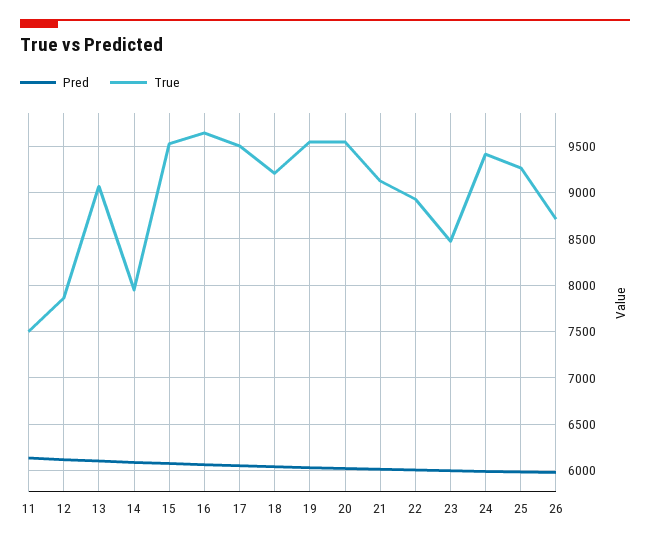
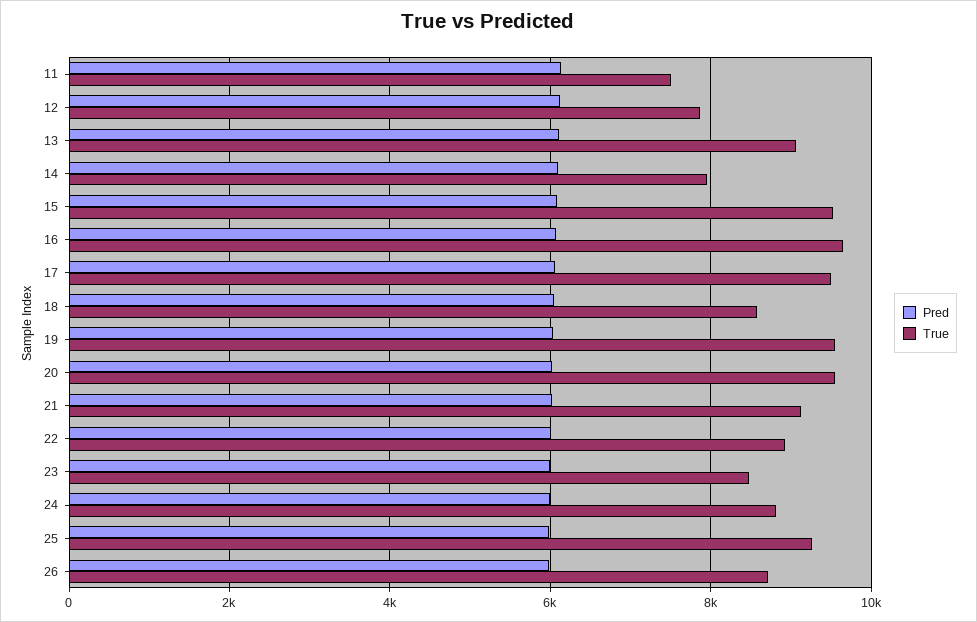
True, 18: 9200 -> 8600
True, 24: 9400 -> 8800

